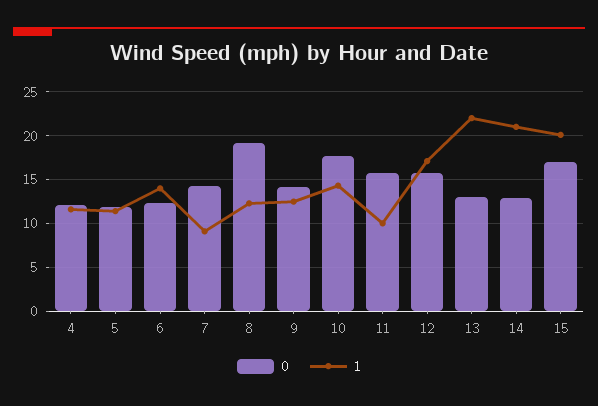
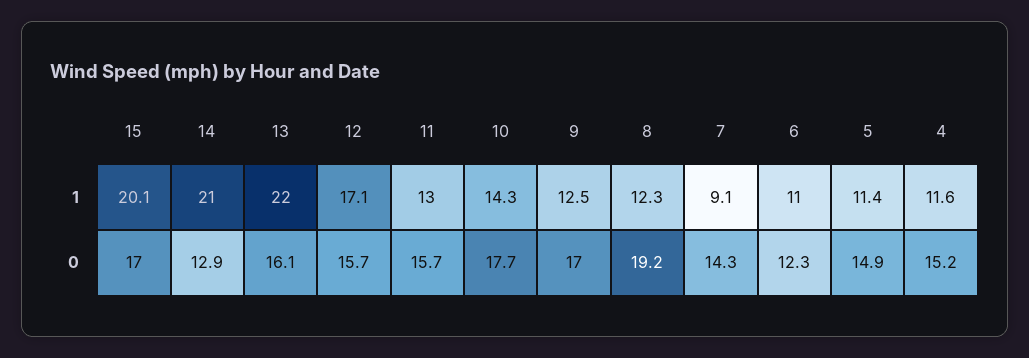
0, 4: 12 -> 15.2
0, 5: 12 -> 14.9
1, 6: 14 -> 11
0, 9: 14 -> 17
1, 11: 10 -> 13
0, 13: 13 -> 16.1

